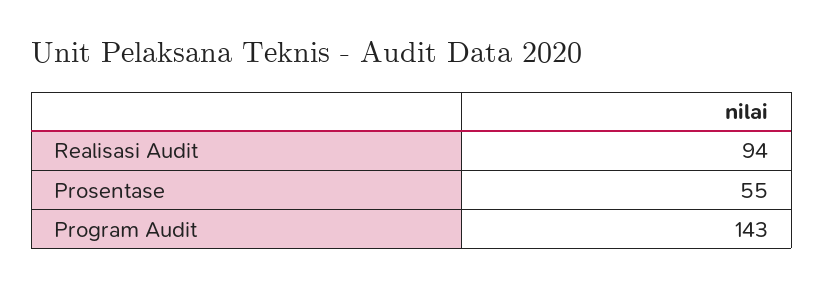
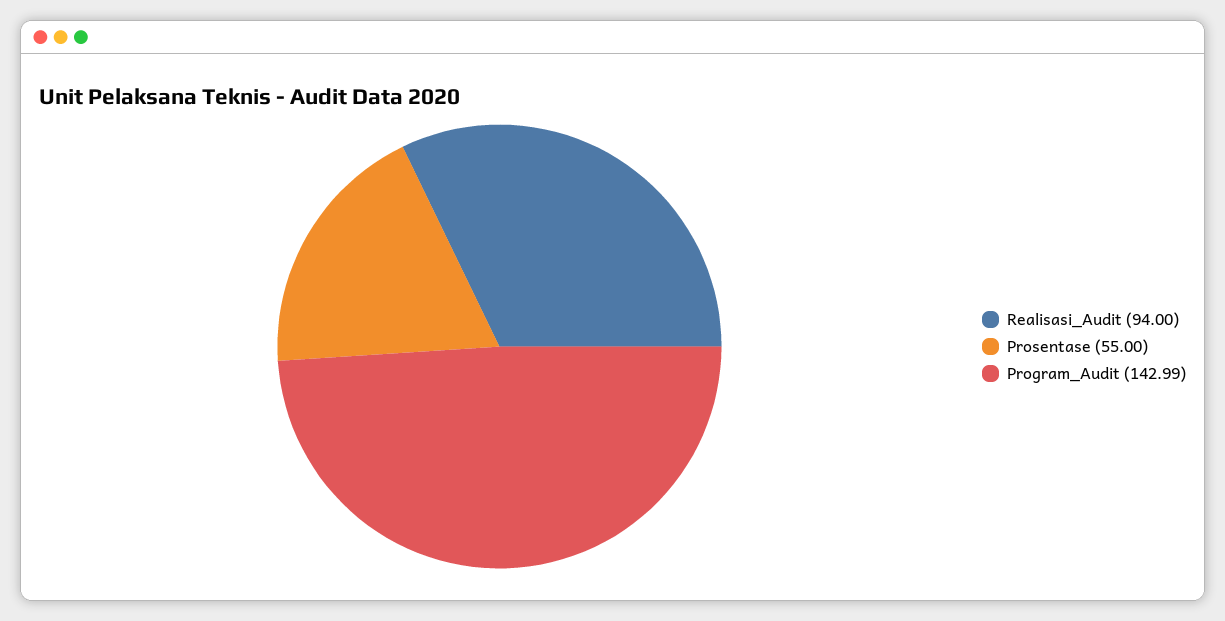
Program Audit: 143 -> 142.99

